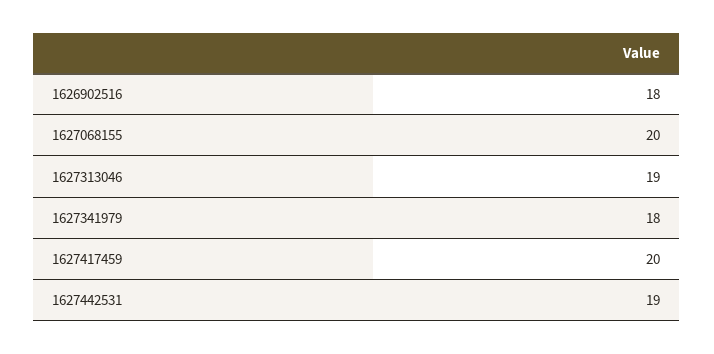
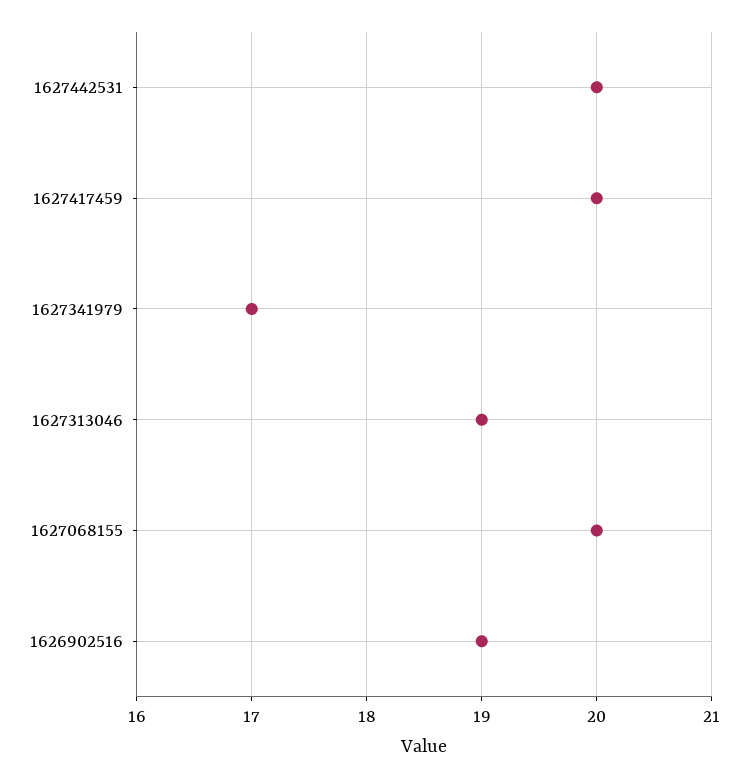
1626902516: 18 -> 19
1627341979: 18 -> 17
1627442531: 19 -> 20

